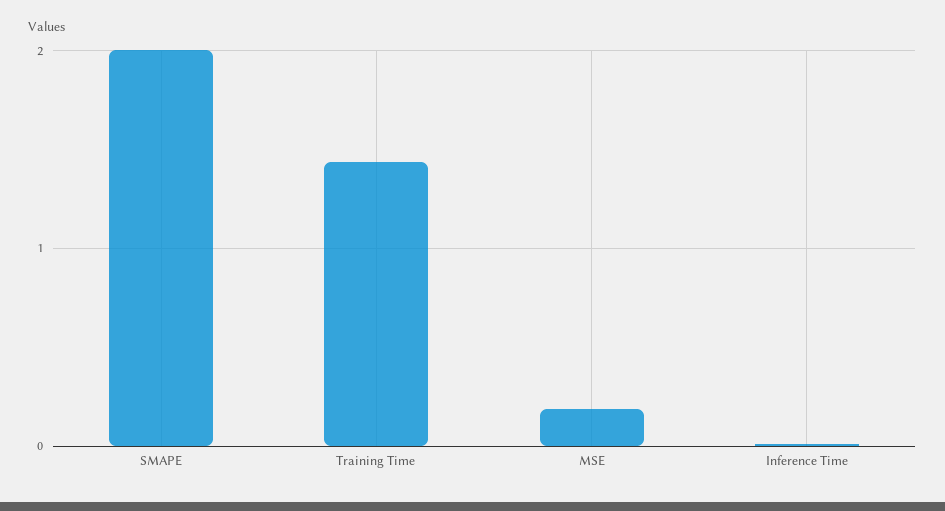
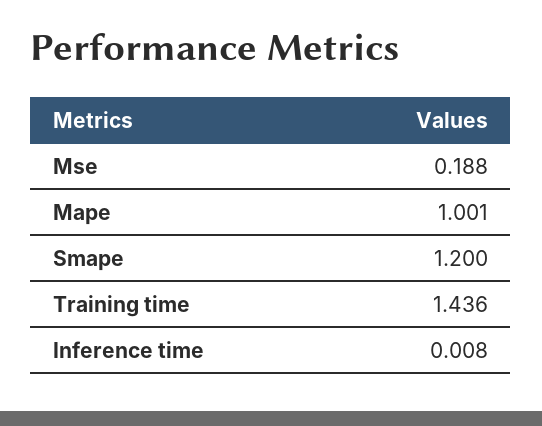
SMAPE: 2 -> 1.2
Mape: none -> 1.001

